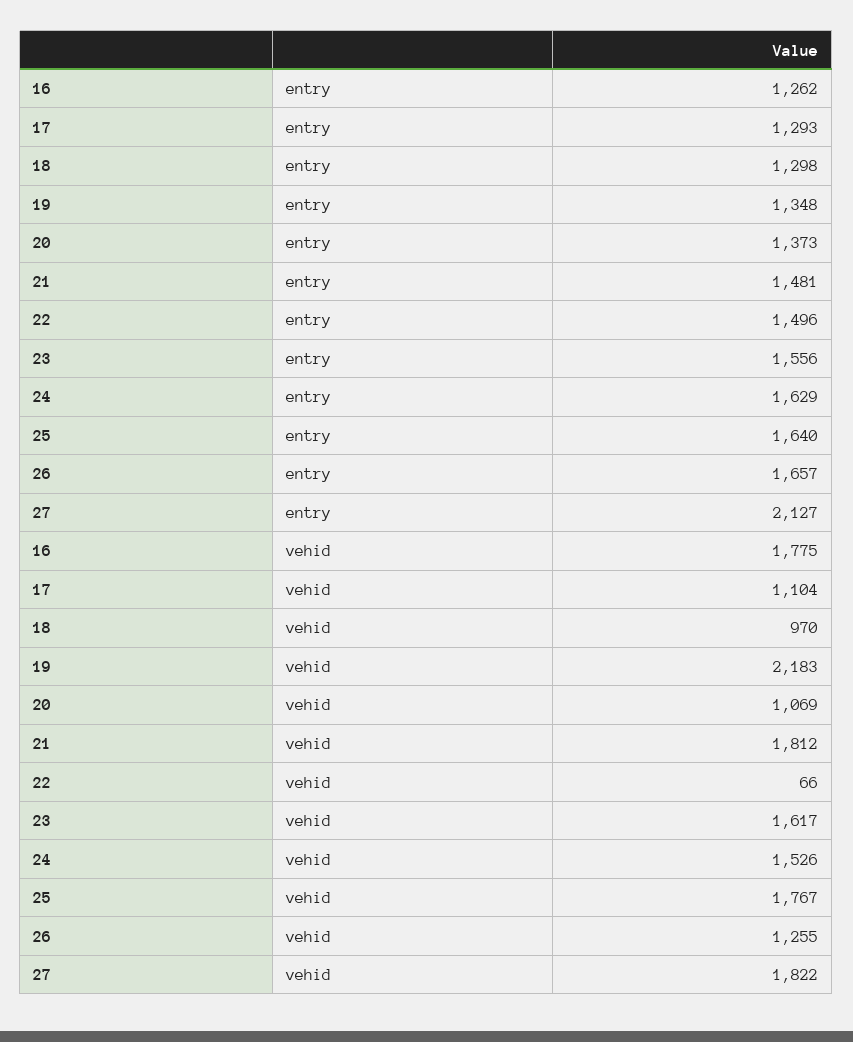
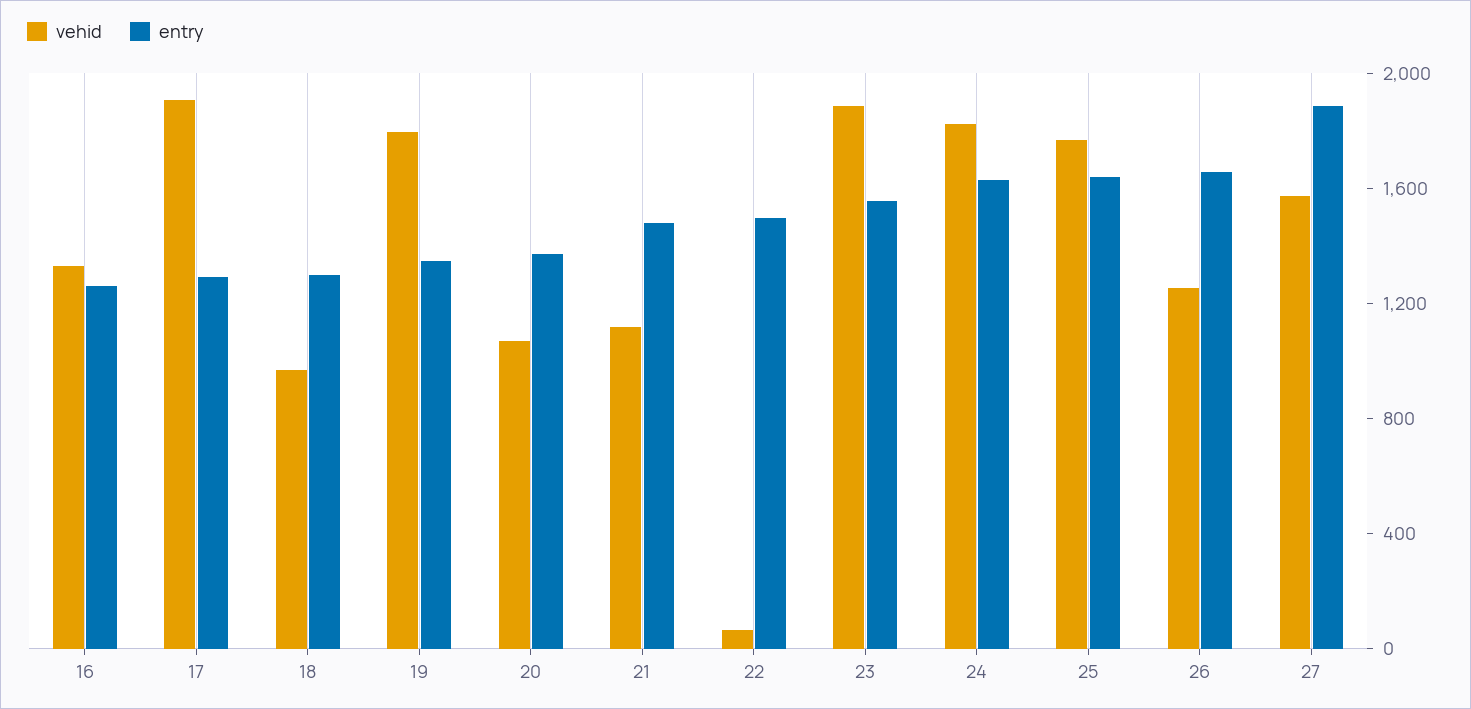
entry, 27: 2127 -> 1900
vehid, 16: 1775 -> 1300
vehid, 17: 1104 -> 1900
vehid, 19: 2183 -> 1800
vehid, 21: 1812 -> 1100
vehid, 23: 1617 -> 1900
vehid, 24: 1526 -> 1800
vehid, 27: 1822 -> 1600

